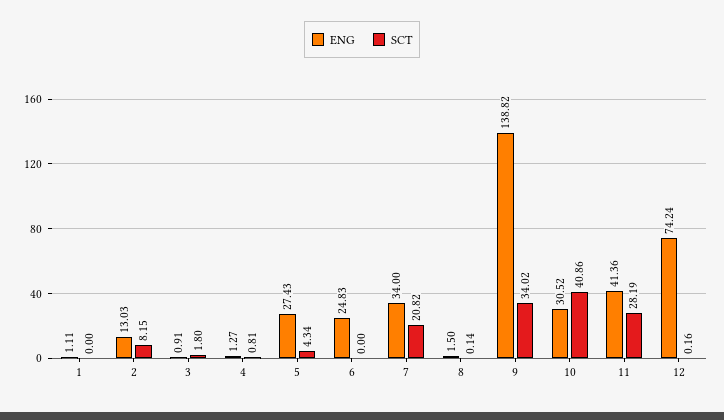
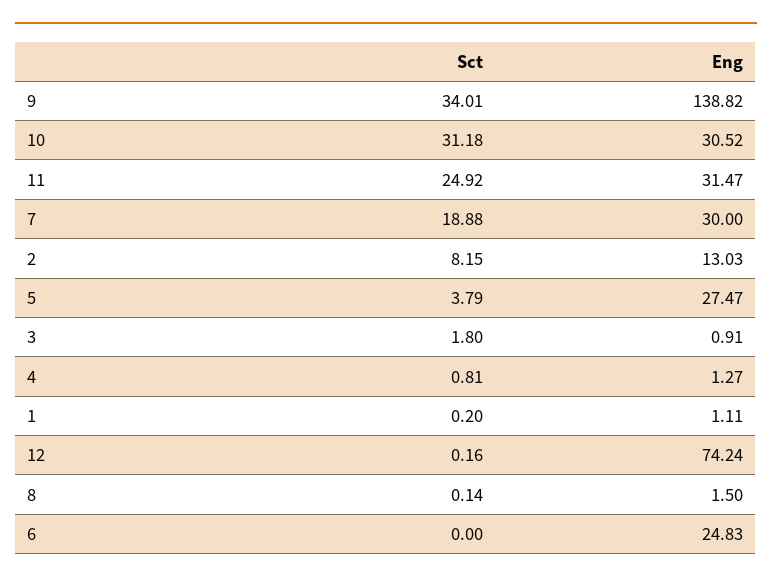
SCT, 1: 0 -> 0.2
ENG, 5: 27.43 -> 27.47
SCT, 5: 4.34 -> 3.79
ENG, 7: 34 -> 30
SCT, 7: 20.82 -> 18.88
SCT, 9: 34.02 -> 34.01
SCT, 10: 40.86 -> 31.18
ENG, 11: 41.36 -> 31.47
SCT, 11: 28.19 -> 24.92

